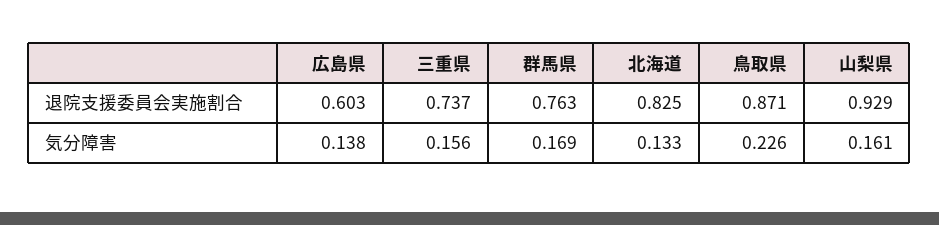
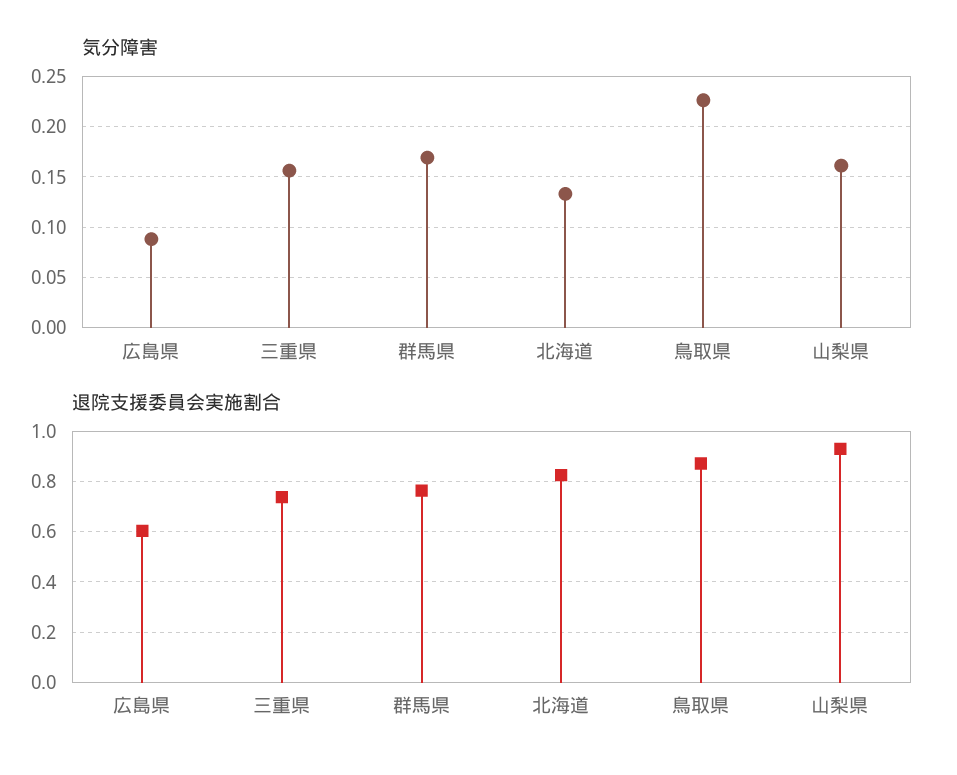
気分障害, 広島県: 0.138 -> 0.09

